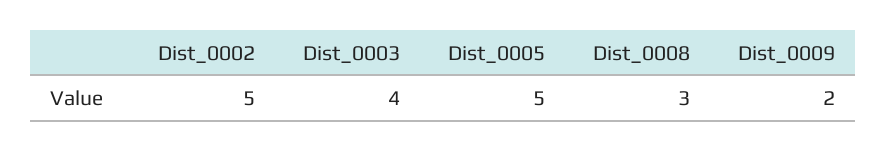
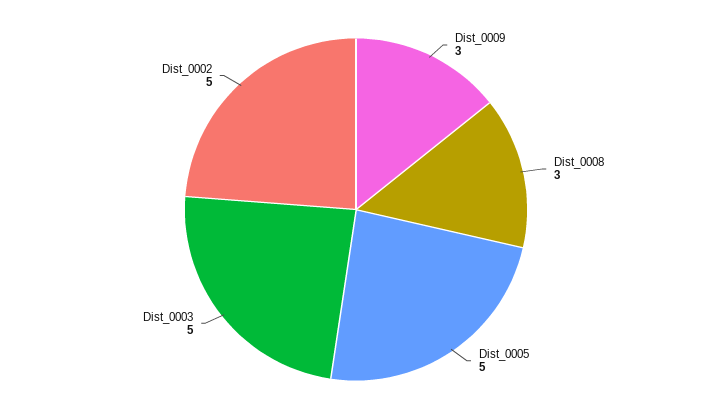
Dist_0003: 4 -> 5
Dist_0009: 2 -> 3

